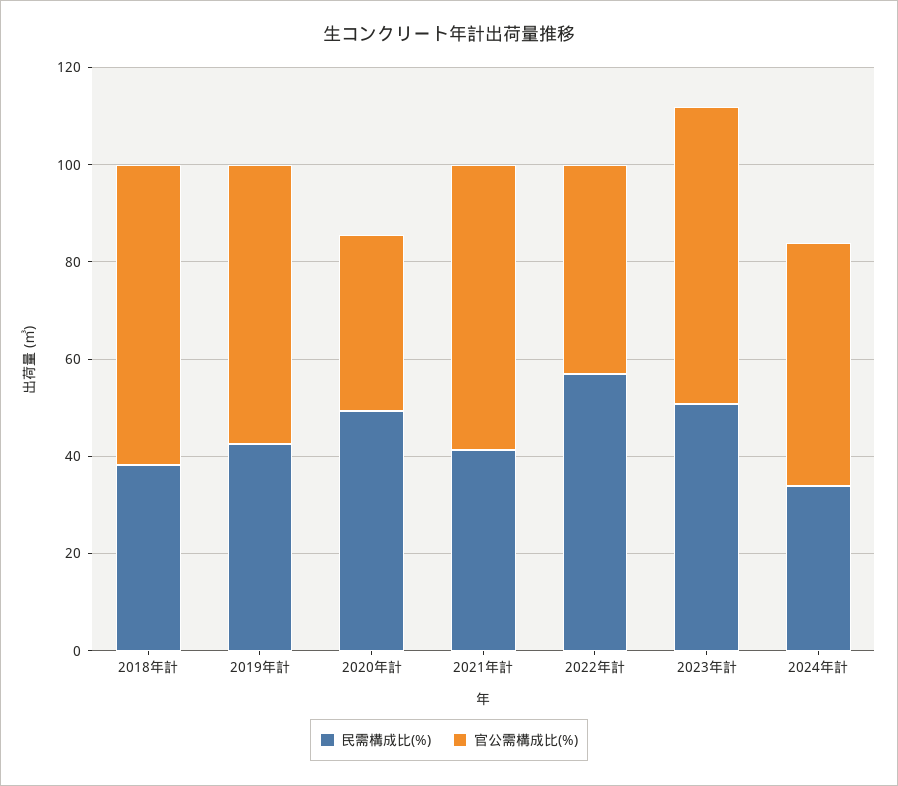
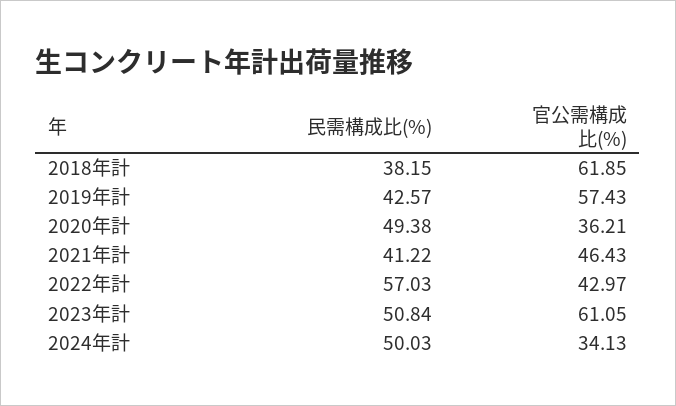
官公需構成比(%), 2021年計: 60 -> 46.43
民需構成比(%), 2024年計: 35 -> 50.03
官公需構成比(%), 2024年計: 50 -> 34.13

